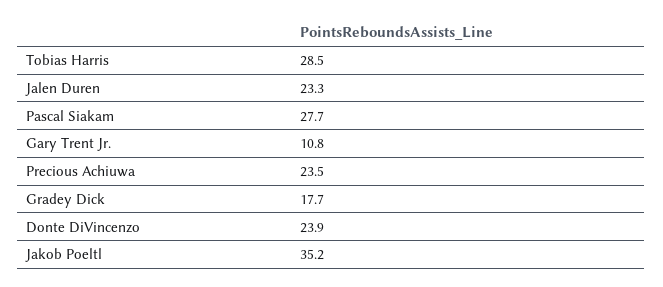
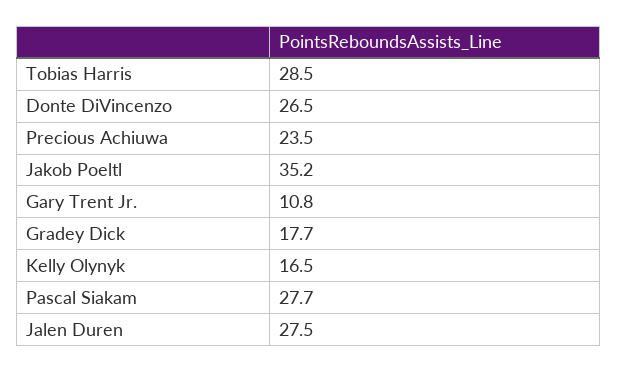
Jalen Duren: 23.3 -> 27.5
Donte DiVincenzo: 23.9 -> 26.5
Kelly Olynyk: none -> 16.5

